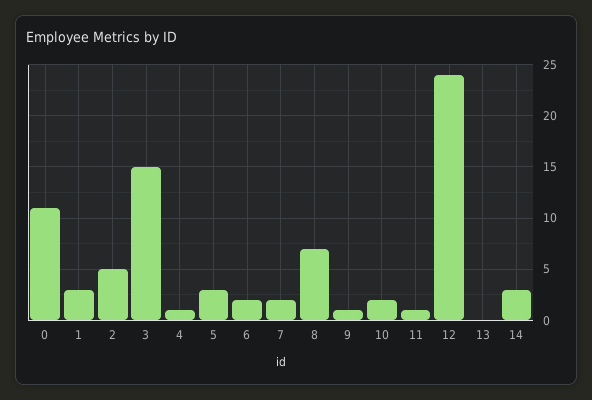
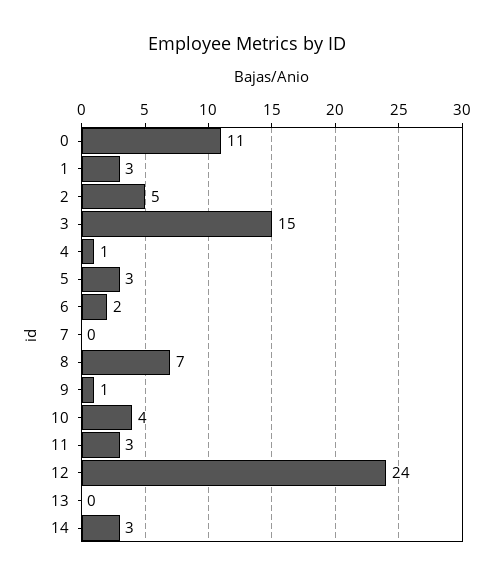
7: 2 -> 0
10: 2 -> 4
11: 1 -> 3

